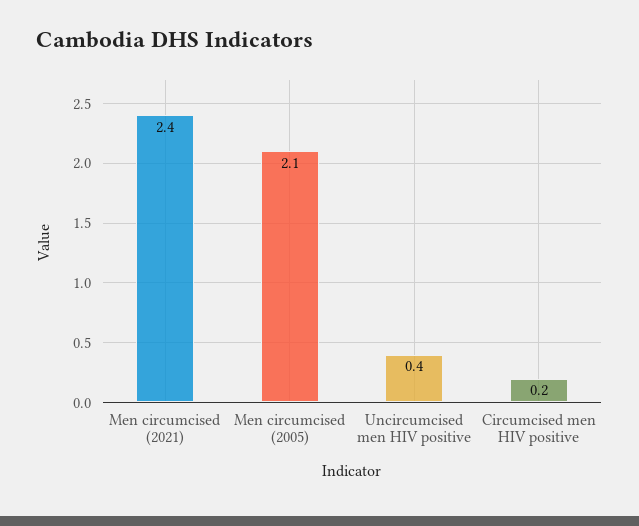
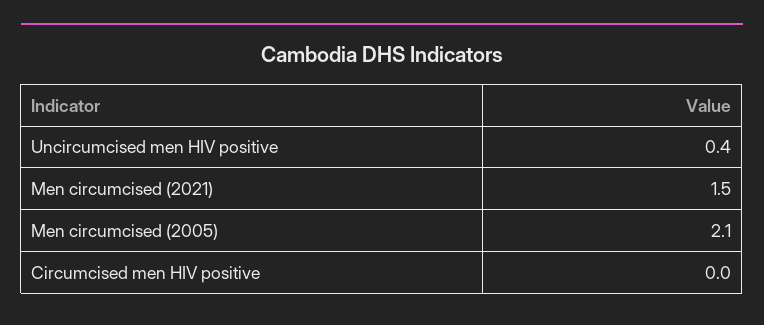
Men circumcised (2021): 2.4 -> 1.5
Circumcised men HIV positive: 0.2 -> 0

